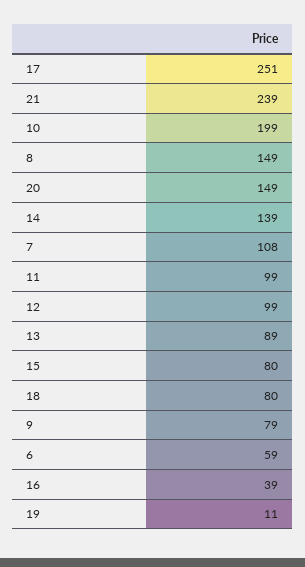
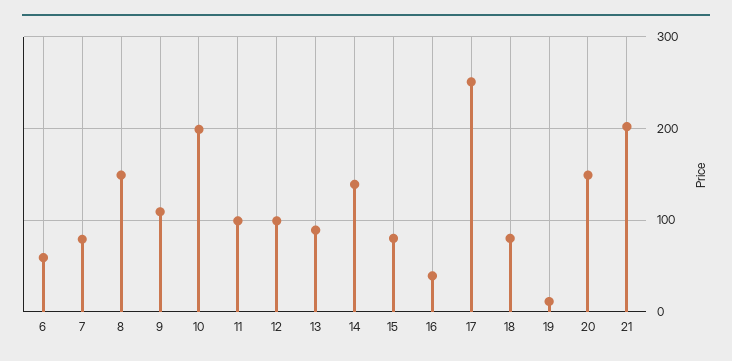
21: 239 -> 200
7: 108 -> 80
9: 79 -> 110

